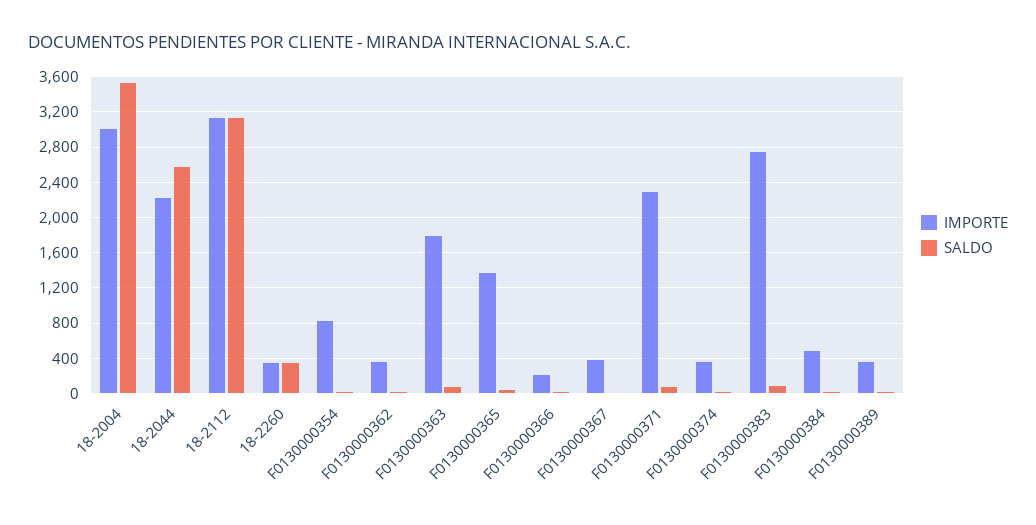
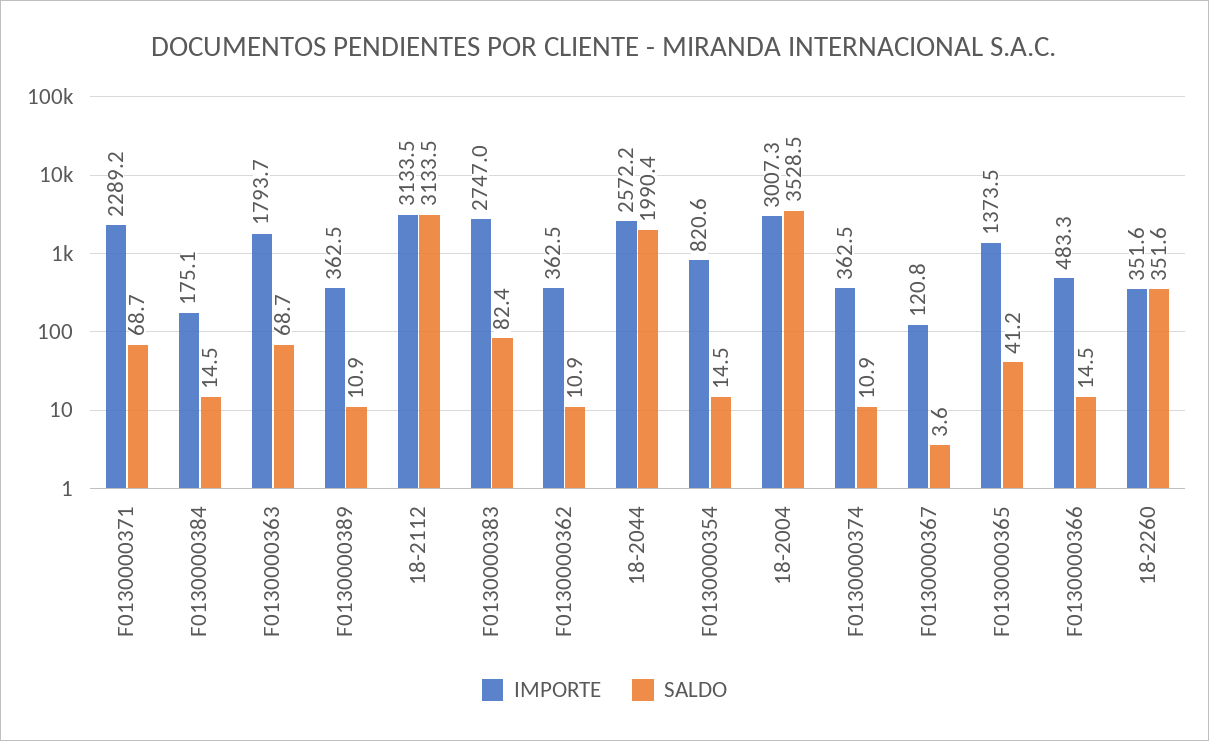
IMPORTE, 18-2044: 2200 -> 2572.2
SALDO, 18-2044: 2600 -> 1990.4
IMPORTE, F0130000366: 200 -> 483.3
IMPORTE, F0130000367: 400 -> 120.8
IMPORTE, F0130000384: 500 -> 175.1

